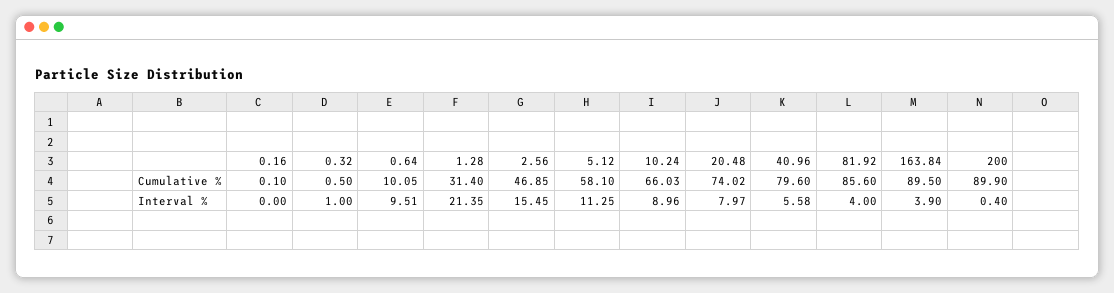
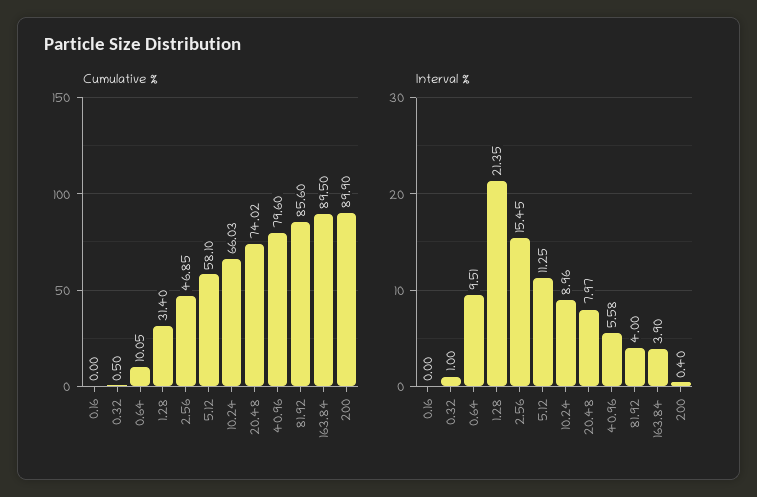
Cumulative %, 0.16: 0.1 -> 0

